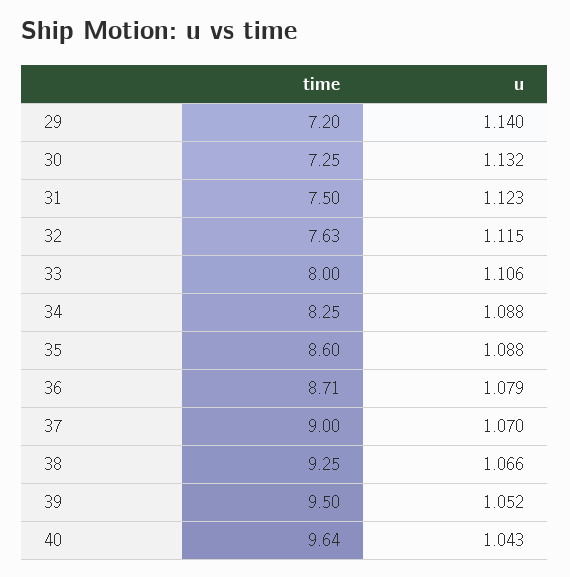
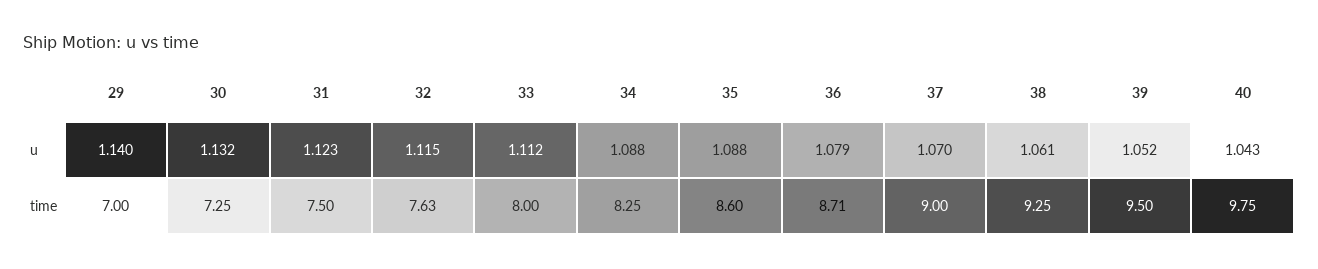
time, 29: 7.2 -> 7
u, 33: 1.106 -> 1.112
u, 38: 1.066 -> 1.061
time, 40: 9.64 -> 9.75

